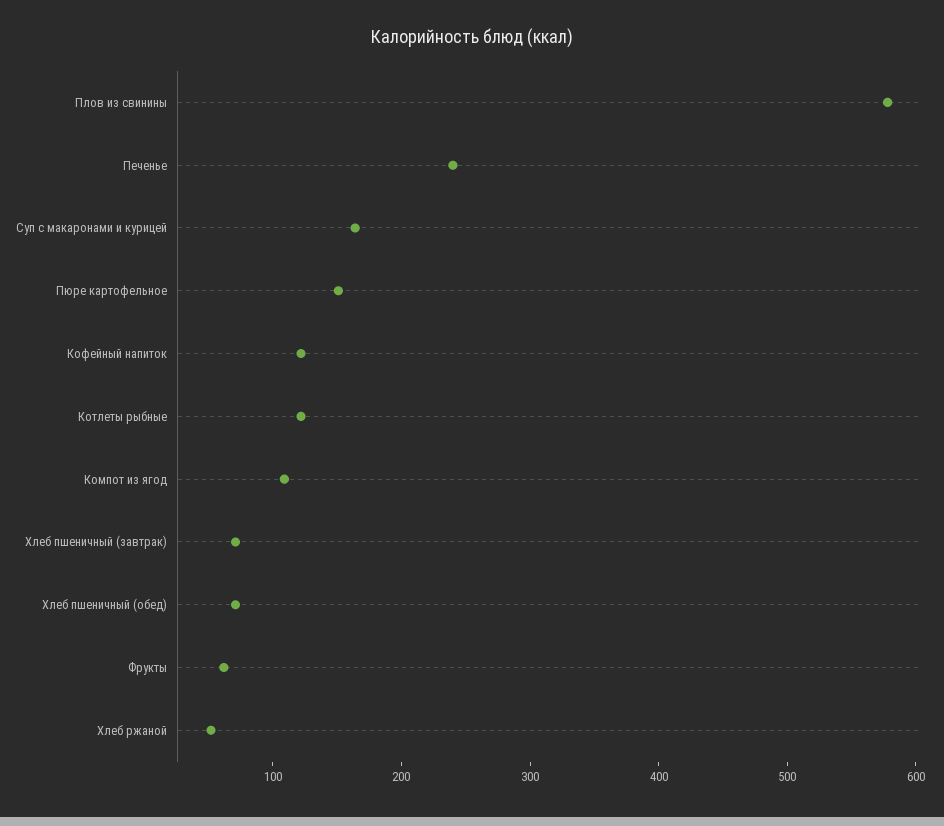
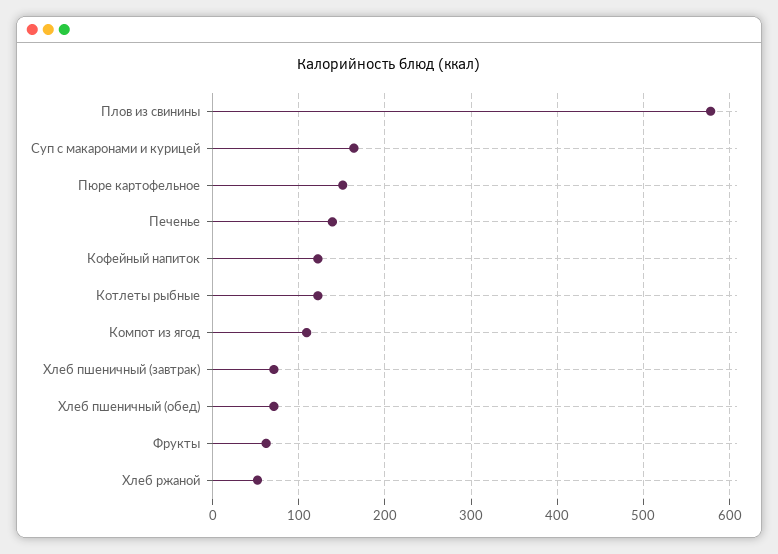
Печенье: 240 -> 140

